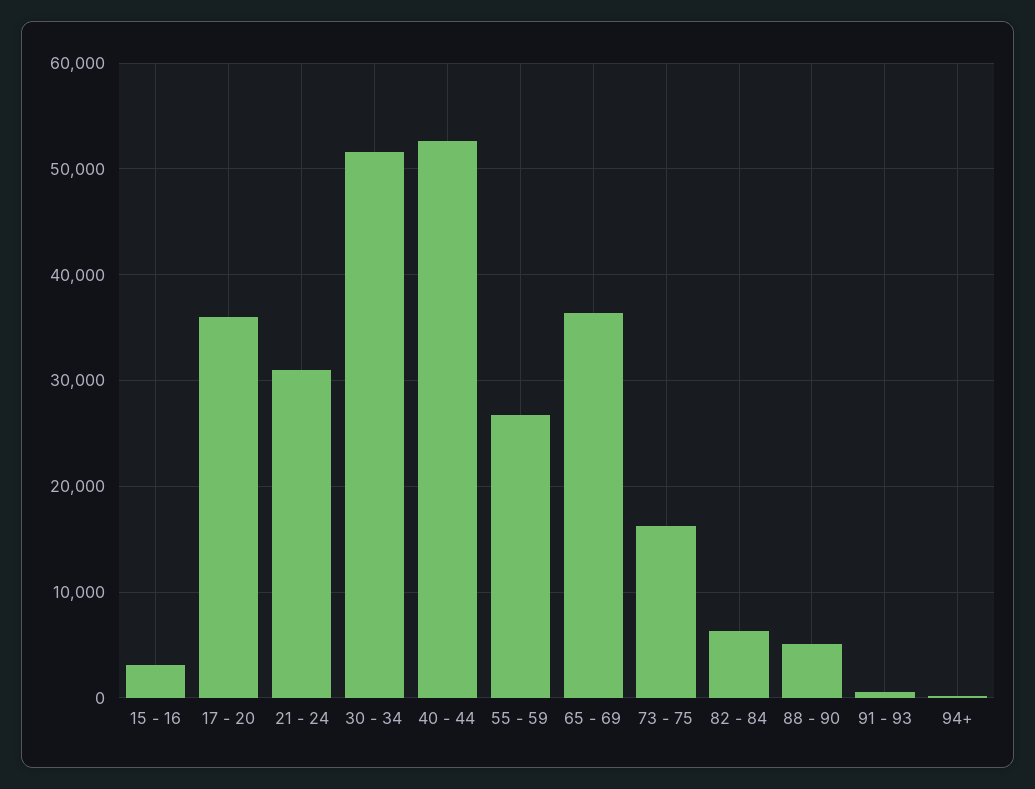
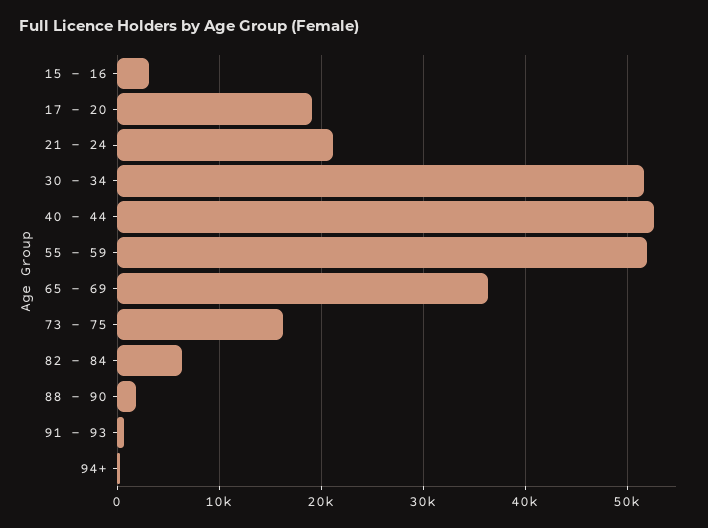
17 - 20: 36000 -> 19000
21 - 24: 31000 -> 21000
55 - 59: 27000 -> 52000
88 - 90: 5000 -> 2000

